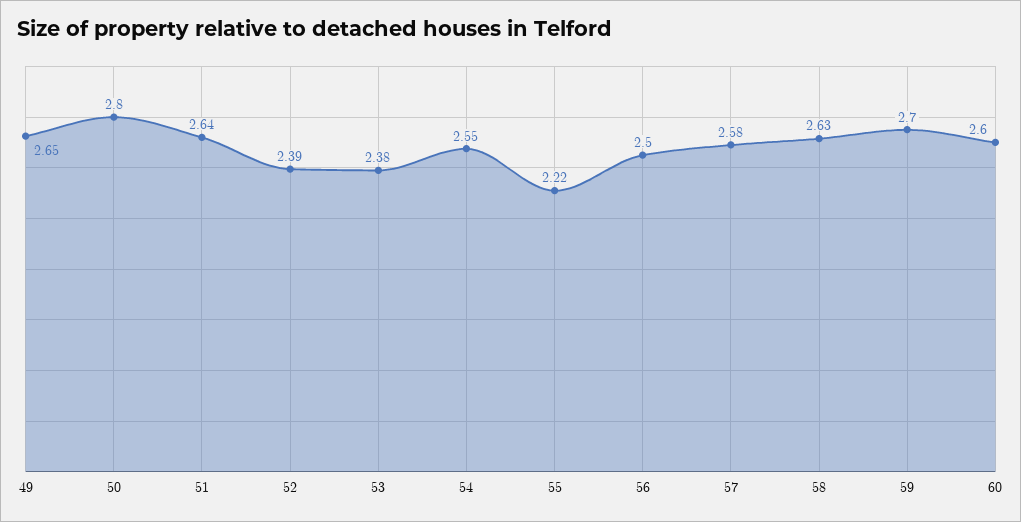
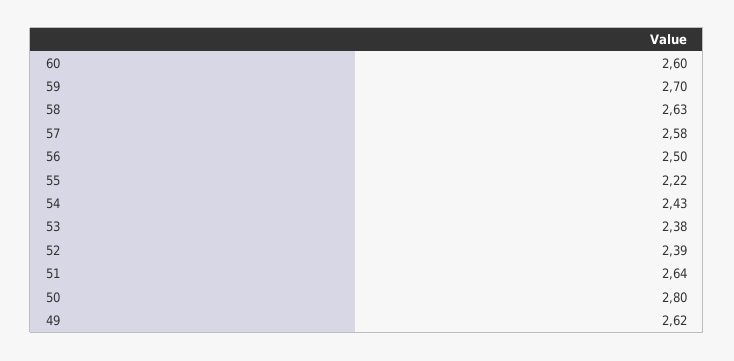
49: 2.65 -> 2.62
54: 2.55 -> 2.43

